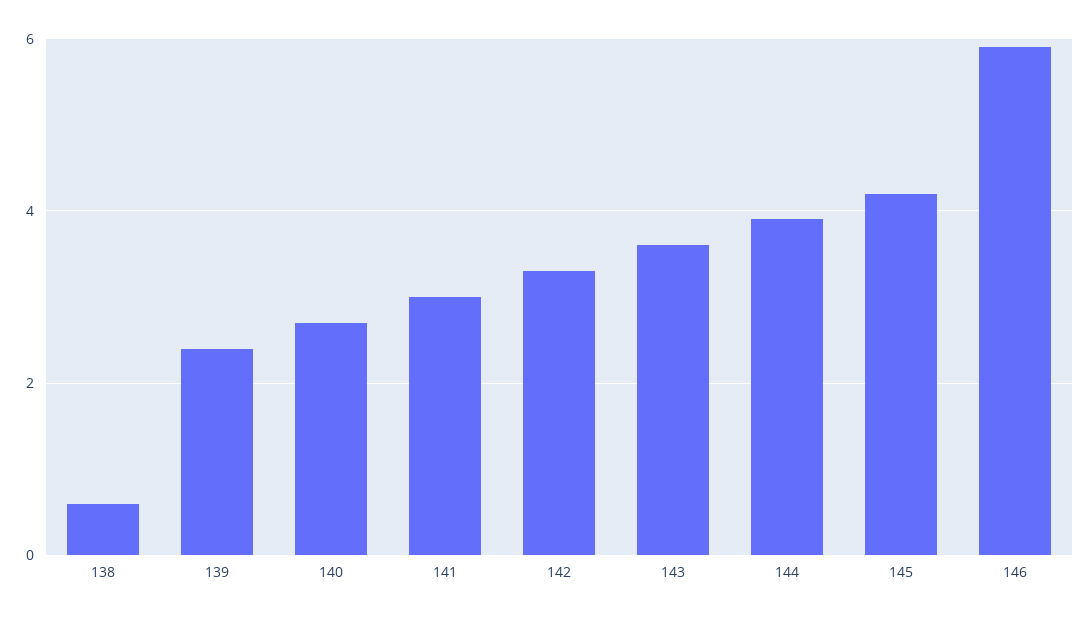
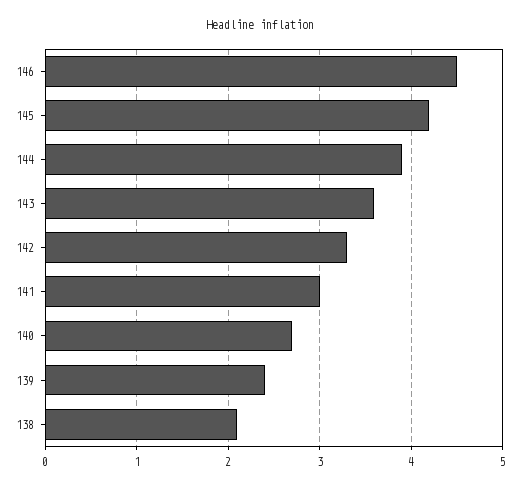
138: 0.5 -> 2.1
146: 6 -> 4.5

